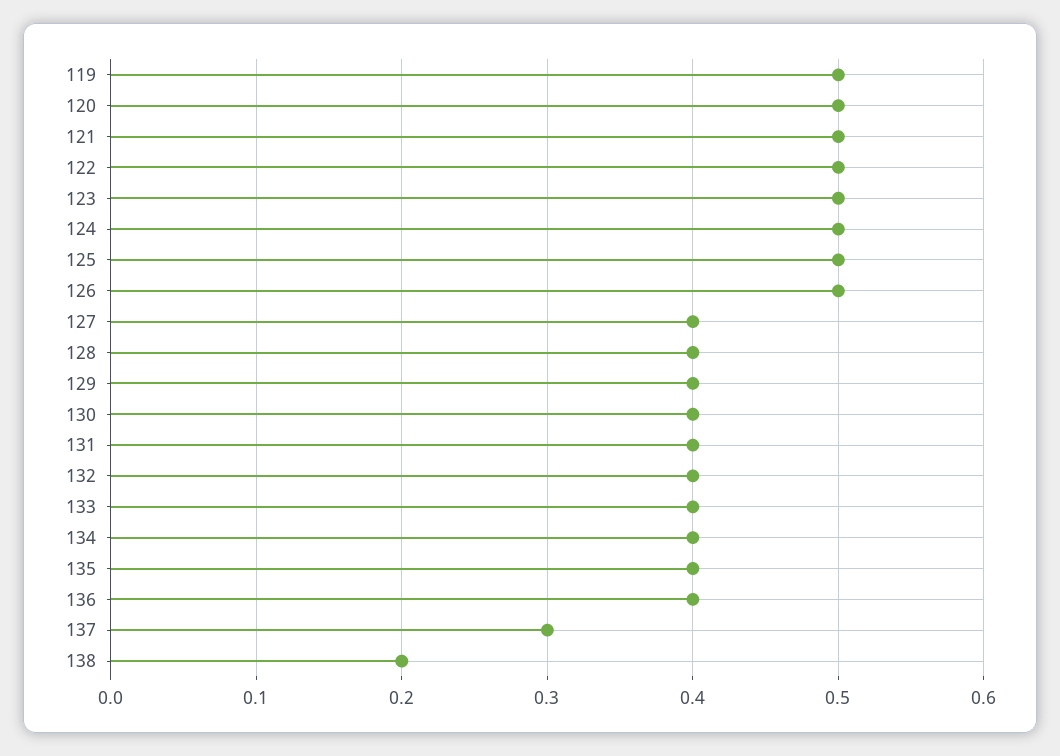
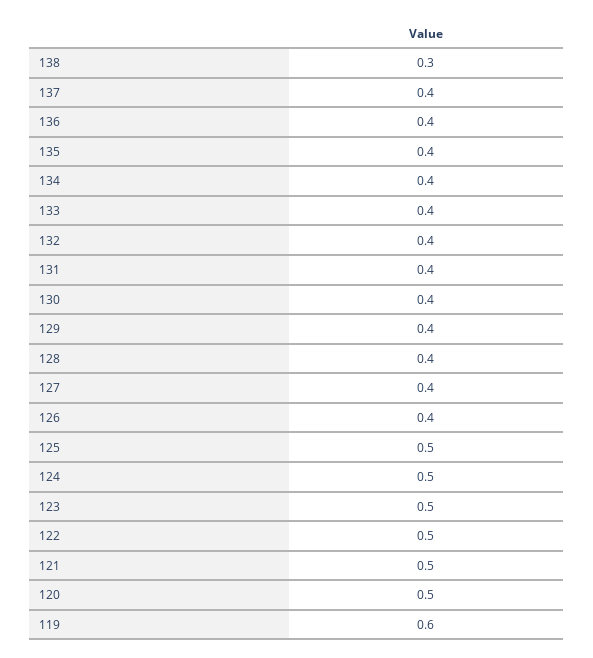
119: 0.5 -> 0.6
126: 0.5 -> 0.4
137: 0.3 -> 0.4
138: 0.2 -> 0.3

